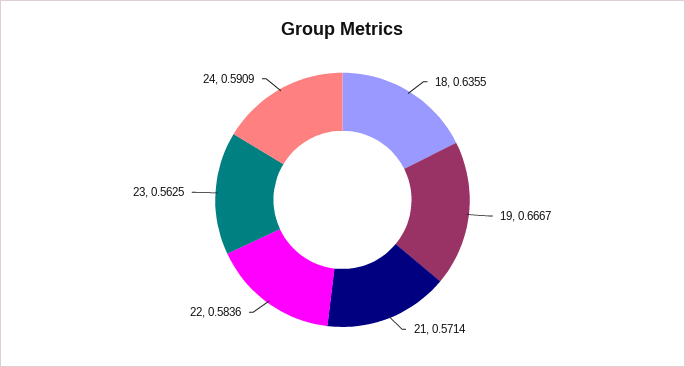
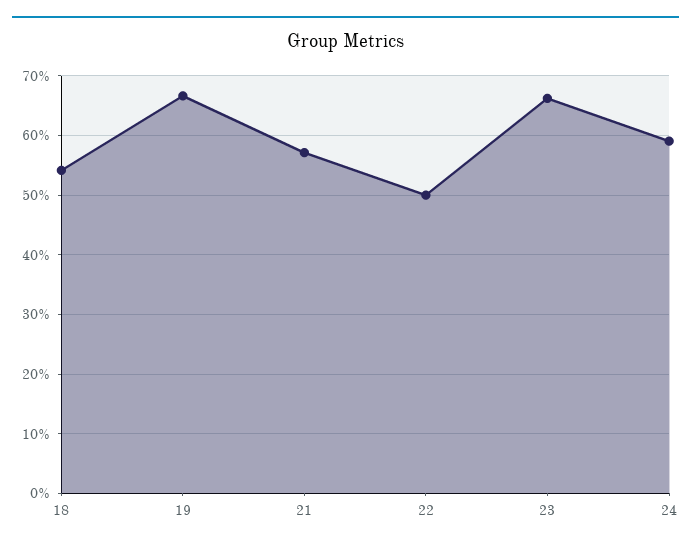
18: 0.6355 -> 0.54
22: 0.5836 -> 0.5
23: 0.5625 -> 0.66

